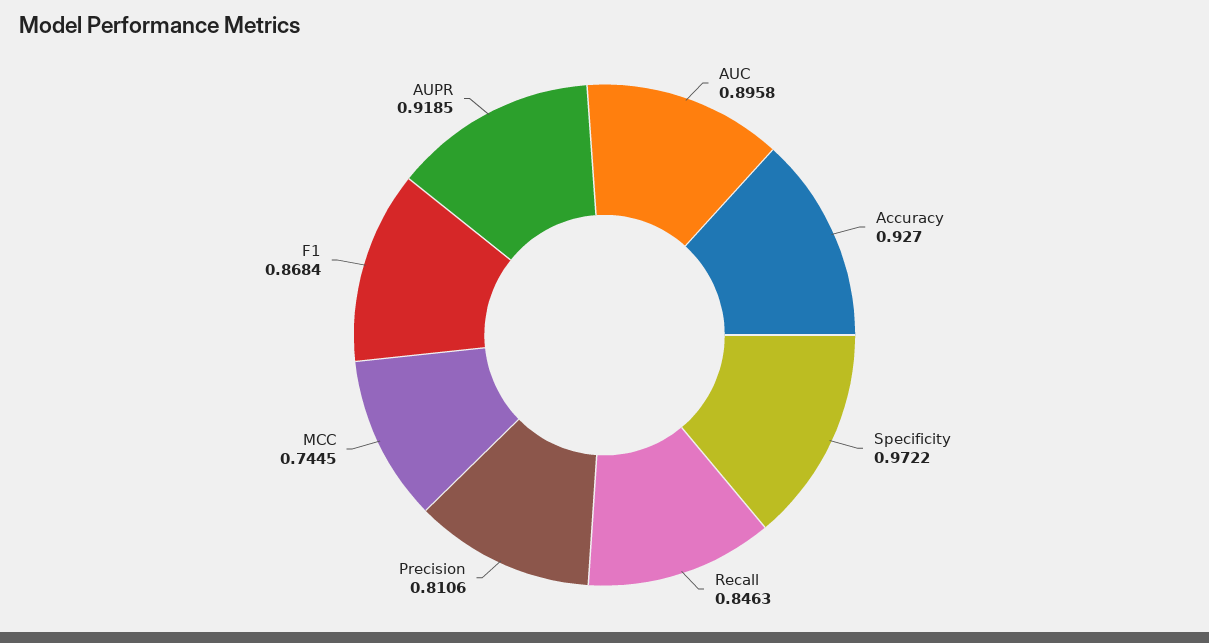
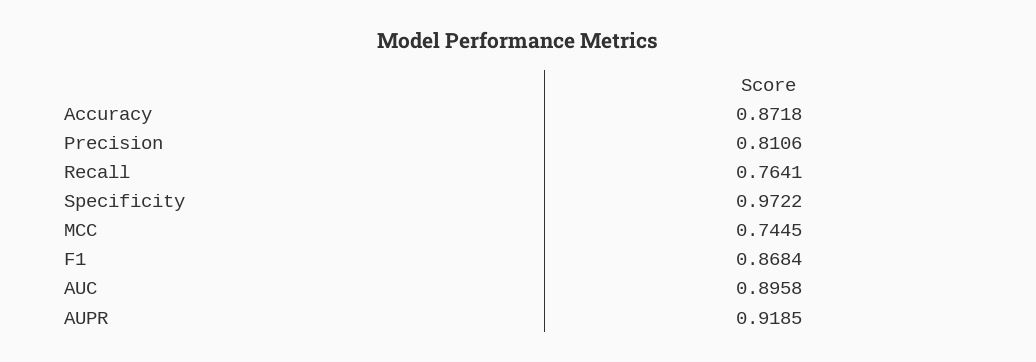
Accuracy: 0.927 -> 0.8718
Recall: 0.8463 -> 0.7641

